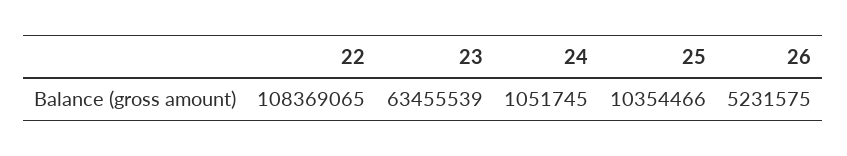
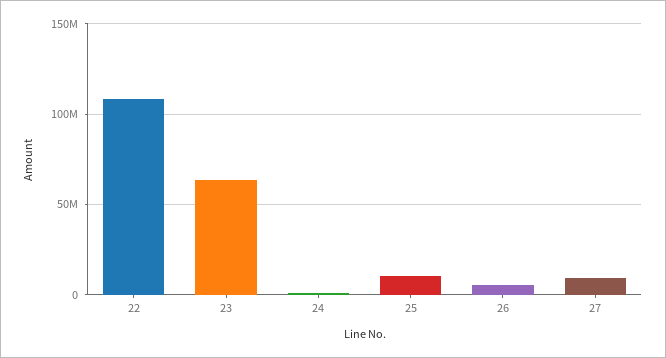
27: none -> 10000000

